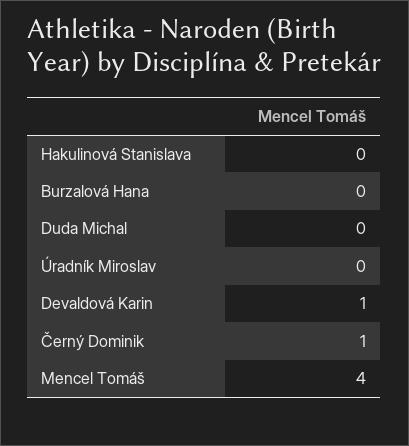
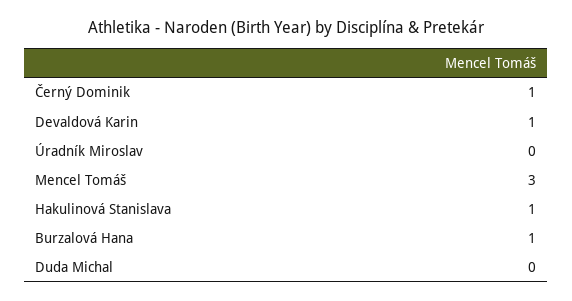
Hakulinová Stanislava: 0 -> 1
Burzalová Hana: 0 -> 1
Mencel Tomáš: 4 -> 3

